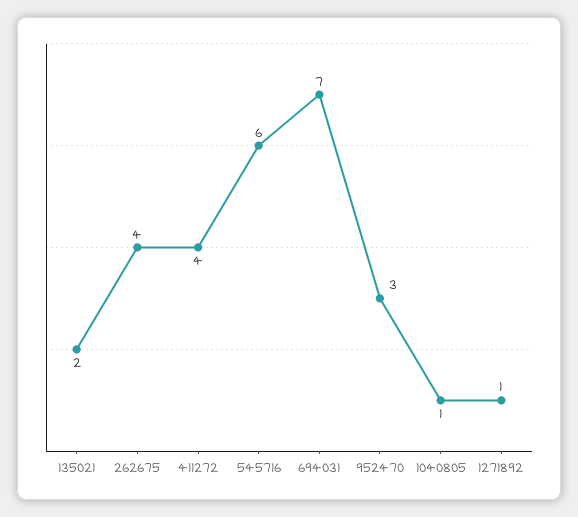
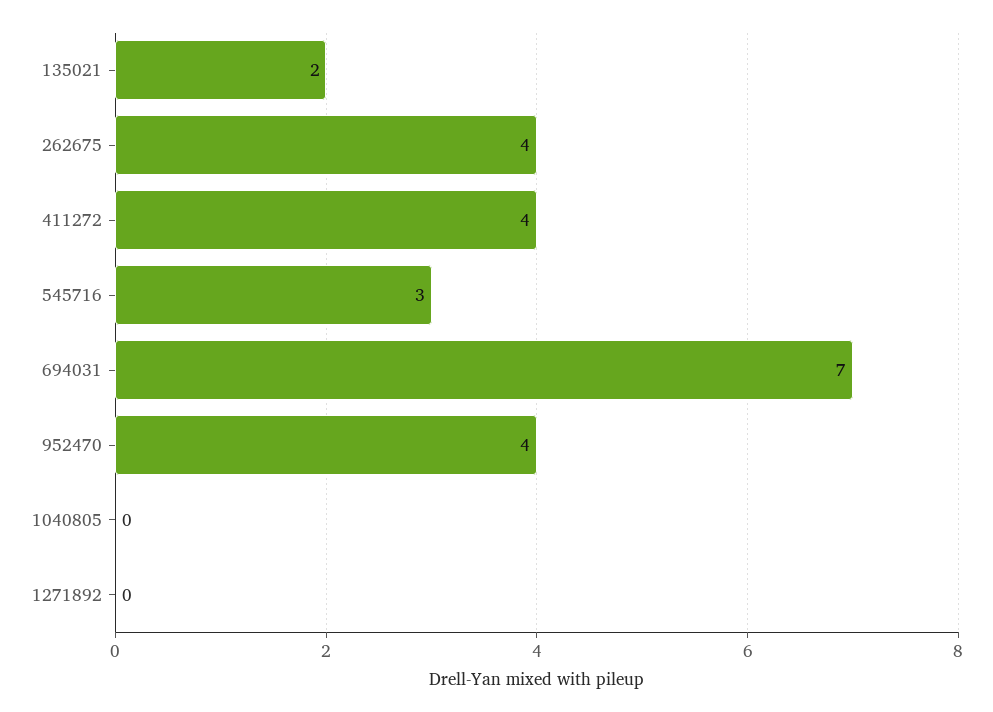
545716: 6 -> 3
952470: 3 -> 4
1040805: 1 -> 0
1271892: 1 -> 0

